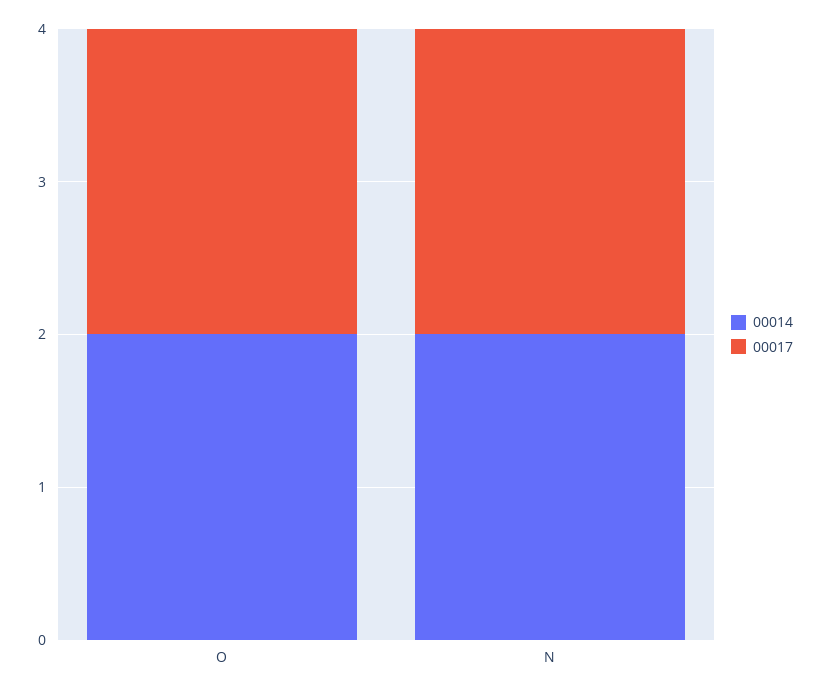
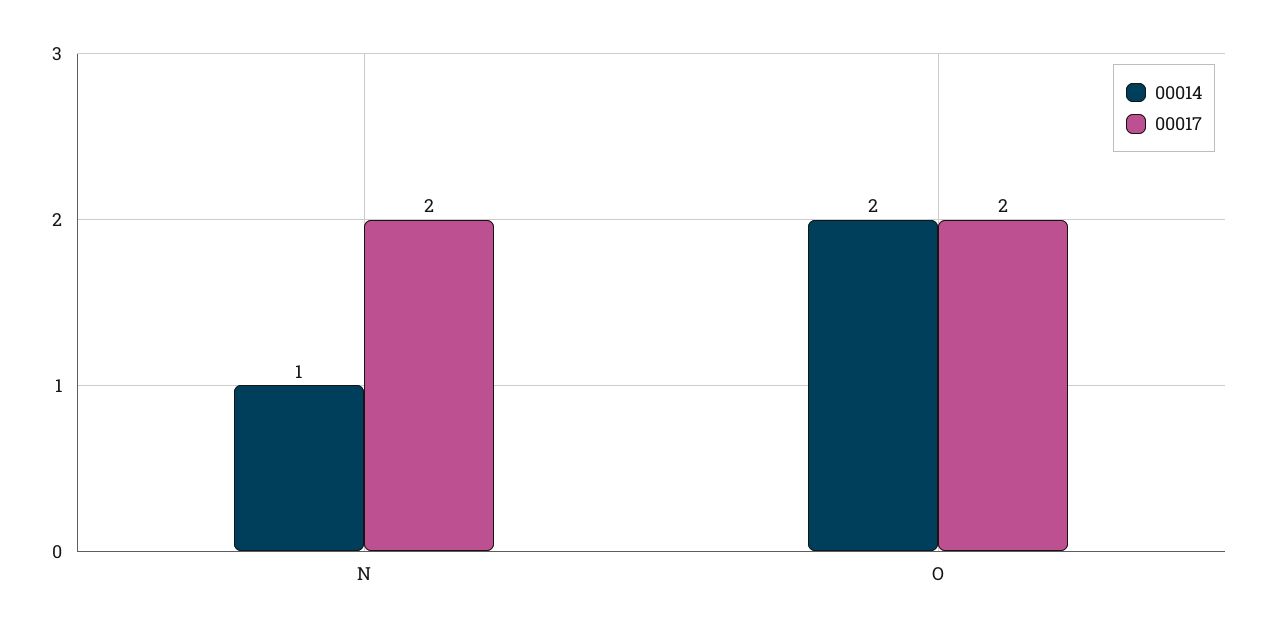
00014, N: 2 -> 1

